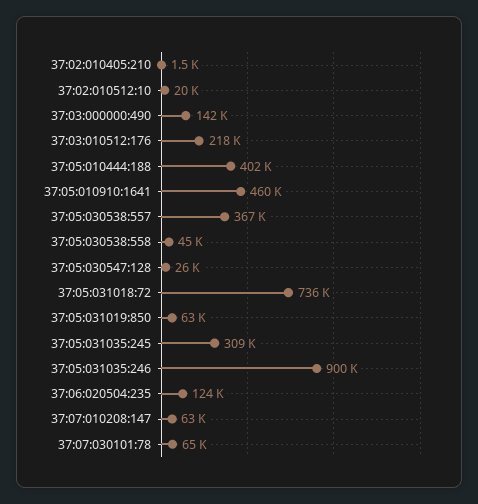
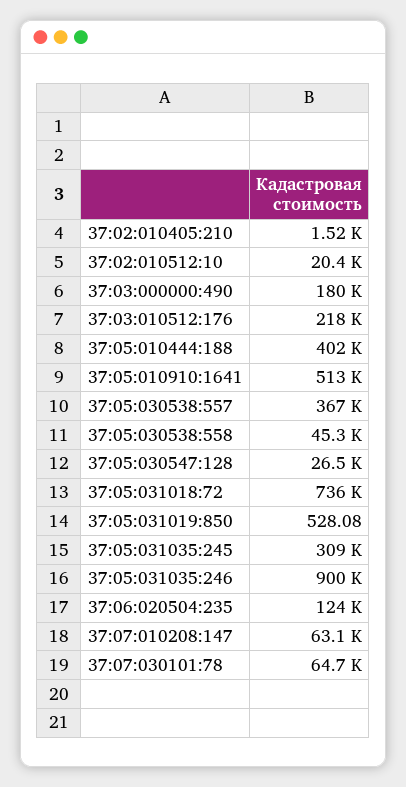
37:03:000000:490: 142000 -> 180000
37:05:010910:1641: 460000 -> 513000
37:05:031019:850: 63000 -> 528.08

